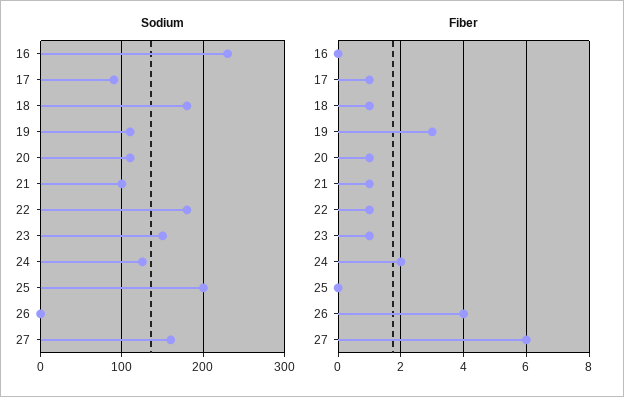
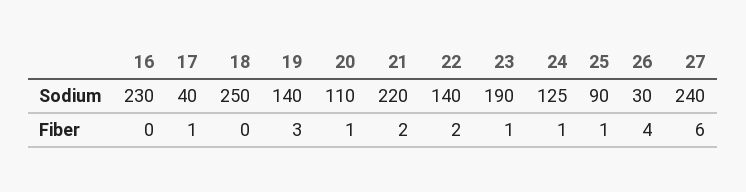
Sodium, 17: 90 -> 40
Sodium, 18: 180 -> 250
Sodium, 19: 110 -> 140
Sodium, 21: 100 -> 220
Sodium, 22: 180 -> 140
Sodium, 23: 150 -> 190
Sodium, 25: 200 -> 90
Sodium, 26: 0 -> 30
Sodium, 27: 160 -> 240
Fiber, 18: 1 -> 0
Fiber, 21: 1 -> 2
Fiber, 22: 1 -> 2
Fiber, 24: 2 -> 1
Fiber, 25: 0 -> 1

